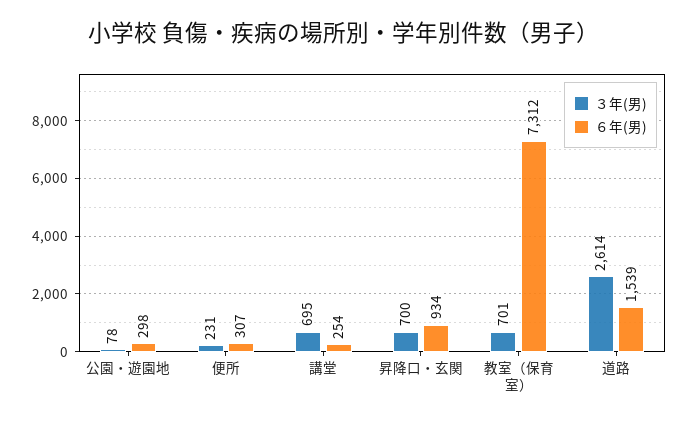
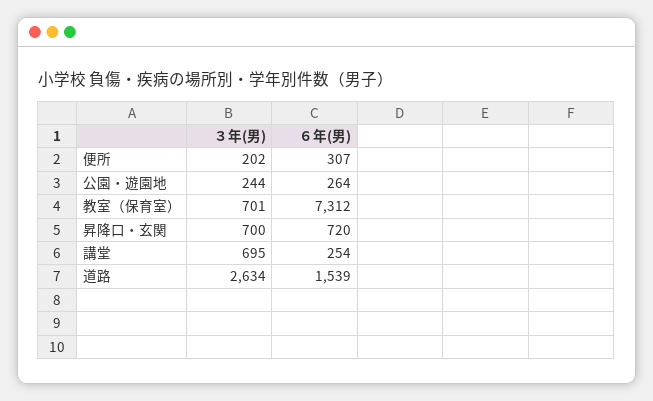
３年(男), 公園・遊園地: 78 -> 244
６年(男), 公園・遊園地: 298 -> 264
３年(男), 便所: 231 -> 202
６年(男), 昇降口・玄関: 934 -> 720
３年(男), 道路: 2614 -> 2634

